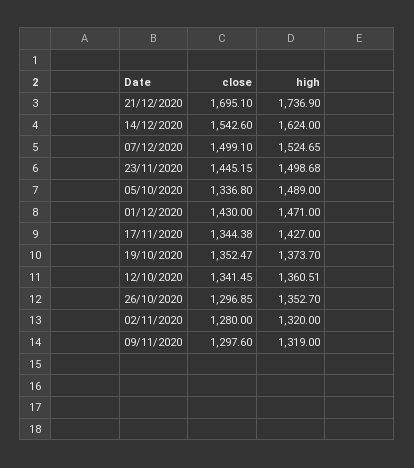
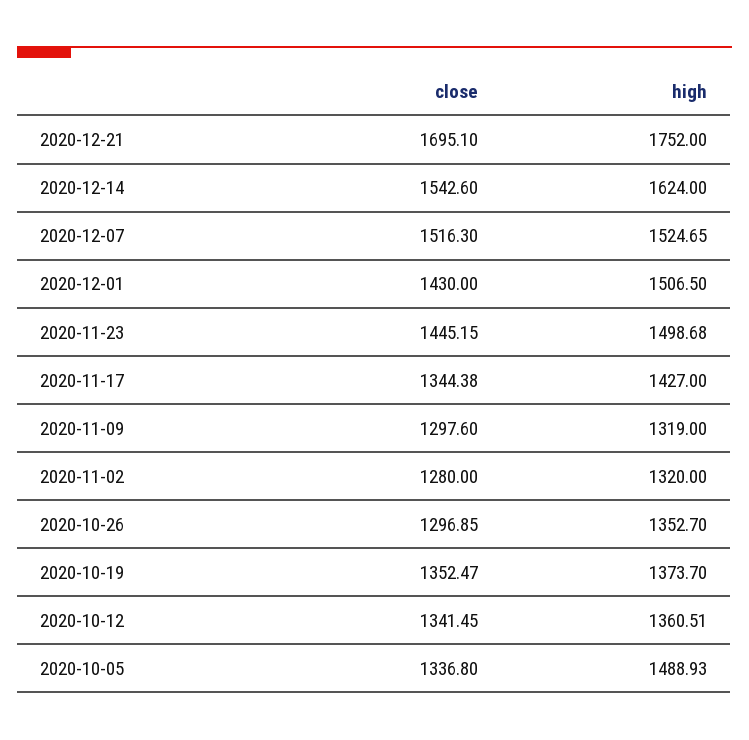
high, 21/12/2020: 1736.9 -> 1752
close, 07/12/2020: 1499.1 -> 1516.3
high, 05/10/2020: 1489 -> 1488.93
high, 01/12/2020: 1471 -> 1506.5

